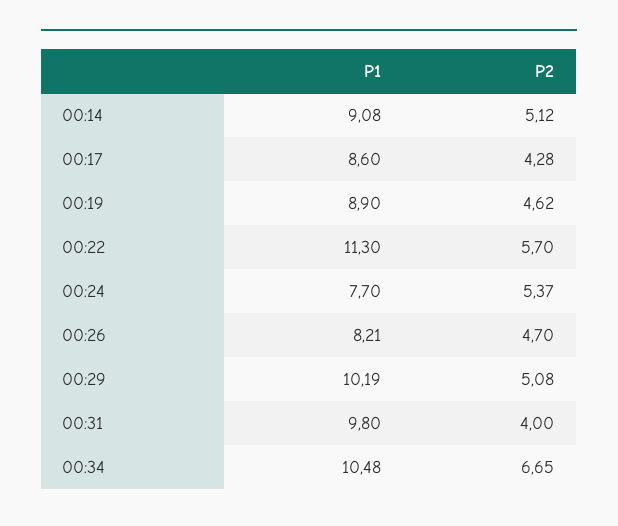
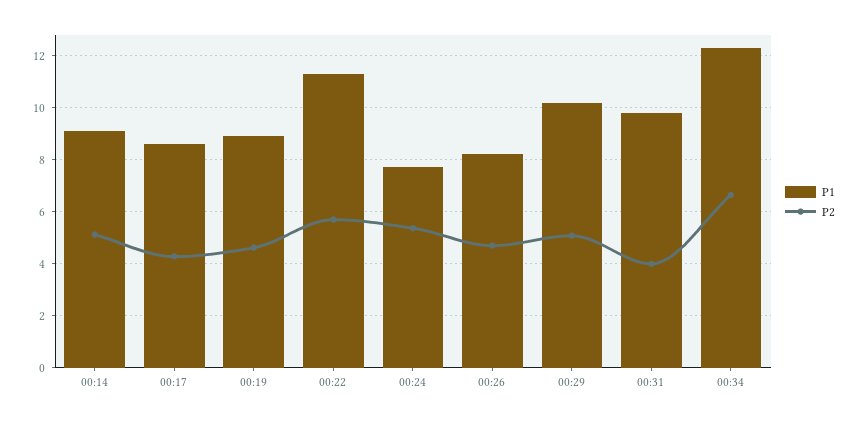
P1, 00:34: 10.48 -> 12.25

